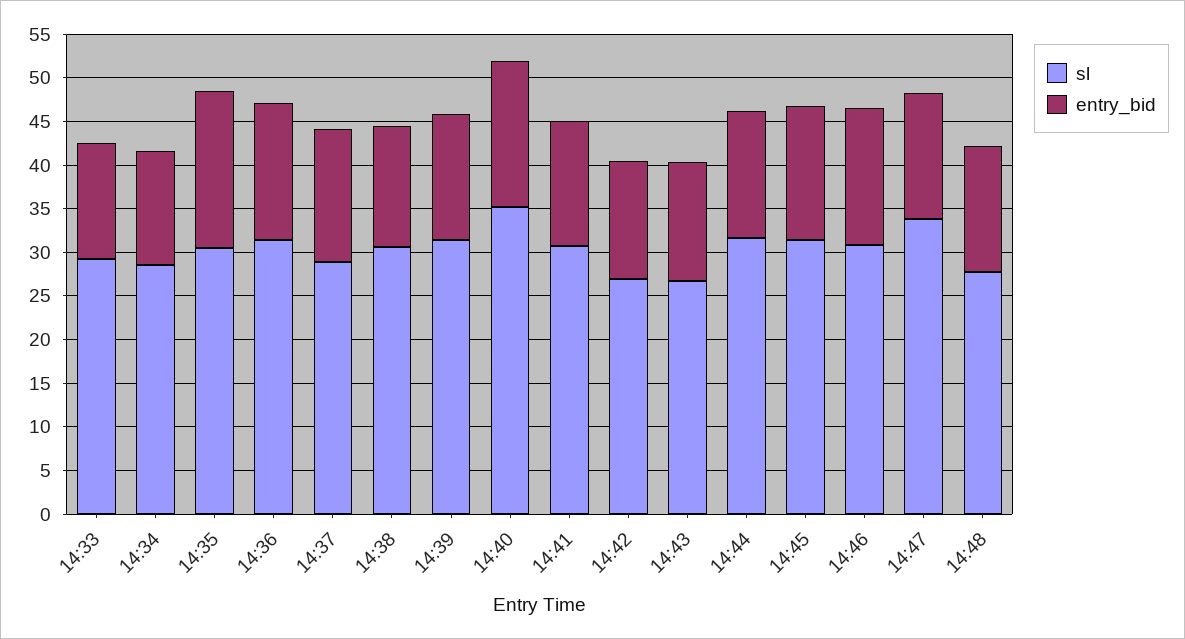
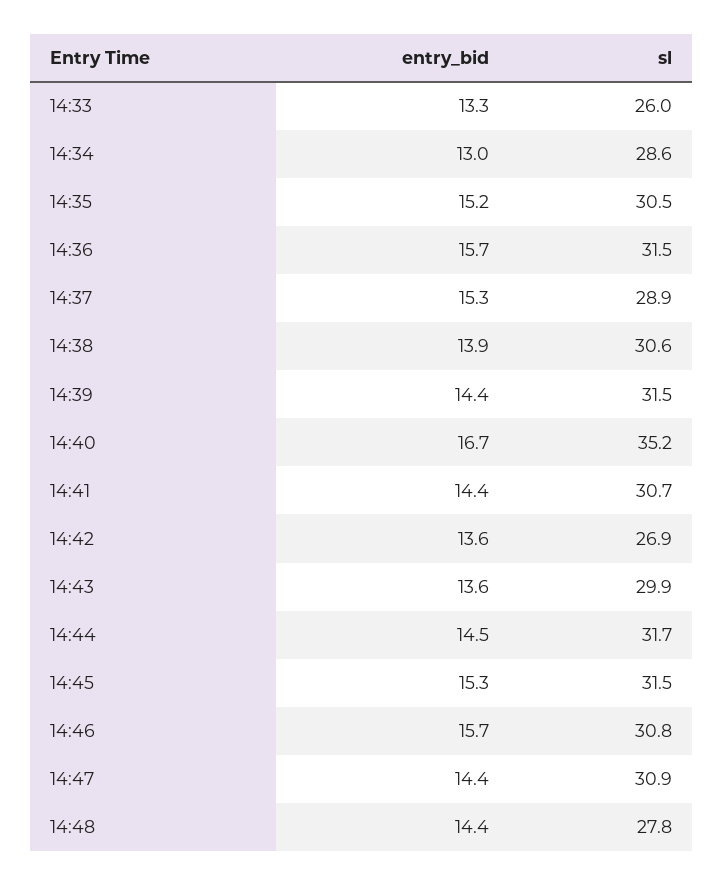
sl, 14:33: 29 -> 26
entry_bid, 14:35: 18 -> 15.2
sl, 14:43: 27 -> 29.9
sl, 14:47: 34 -> 30.9

